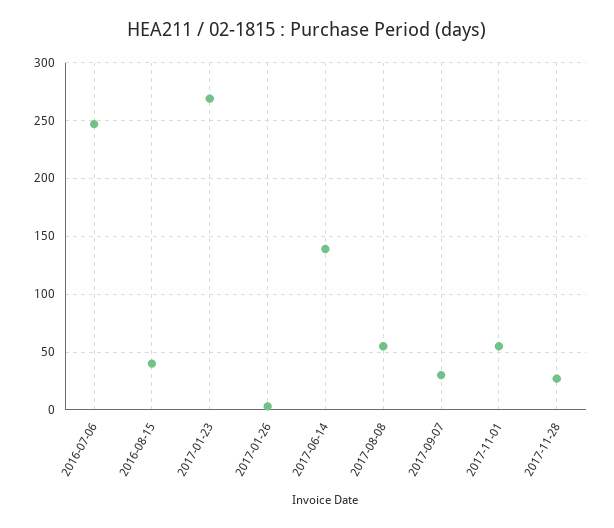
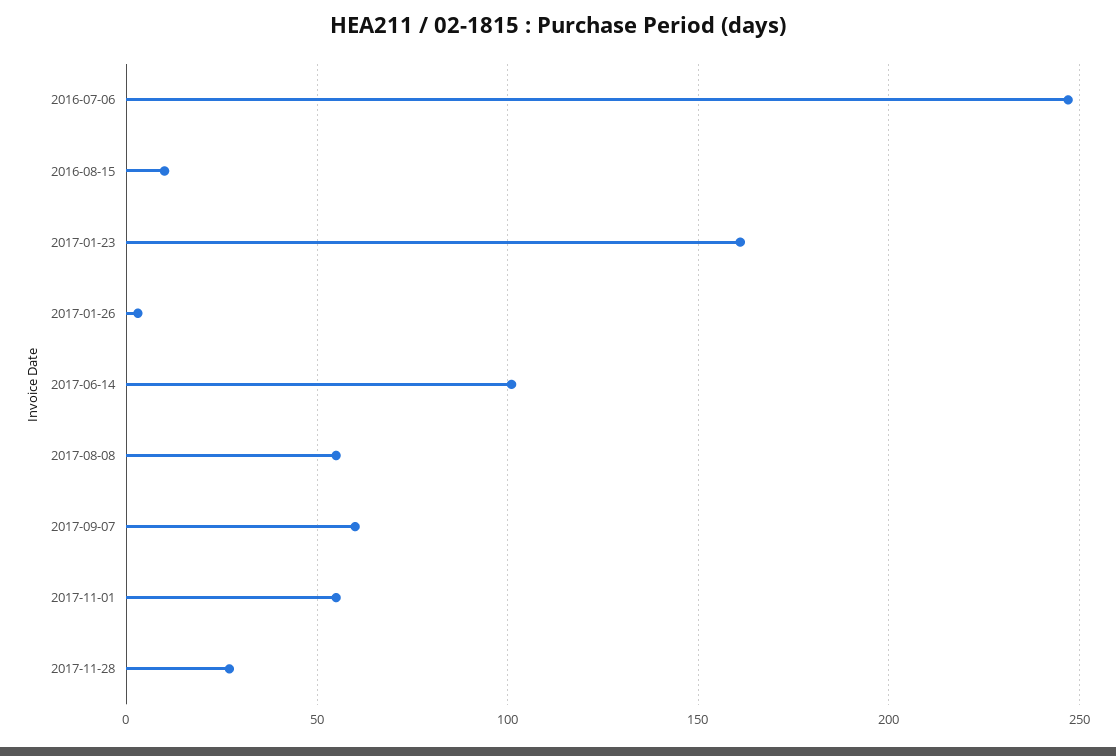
2016-08-15: 40 -> 10
2017-01-23: 270 -> 160
2017-06-14: 140 -> 100
2017-09-07: 30 -> 60

